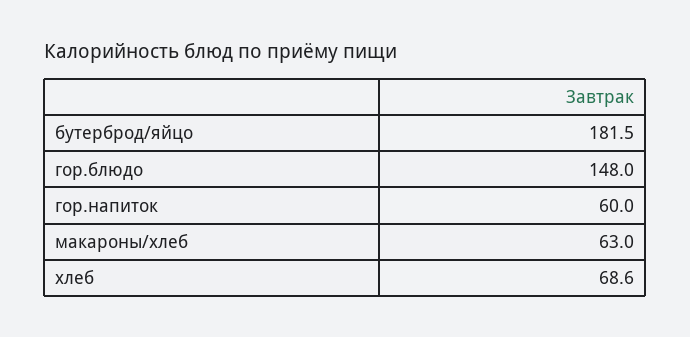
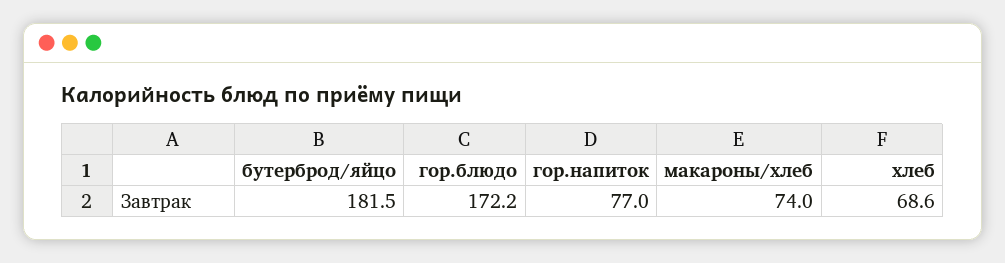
гор.блюдо: 148 -> 172.2
гор.напиток: 60 -> 77
макароны/хлеб: 63 -> 74

